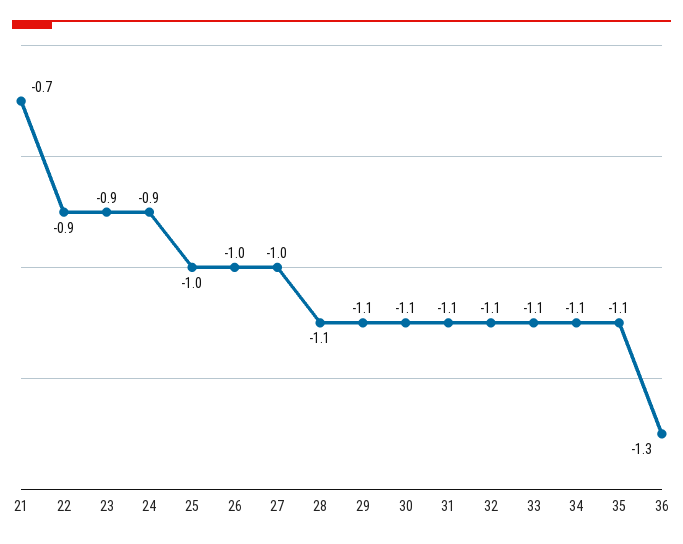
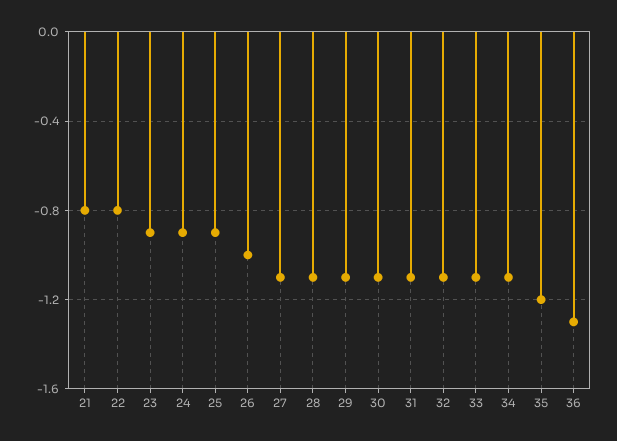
21: -0.7 -> -0.8
22: -0.9 -> -0.8
25: -1 -> -0.9
27: -1 -> -1.1
35: -1.1 -> -1.2

